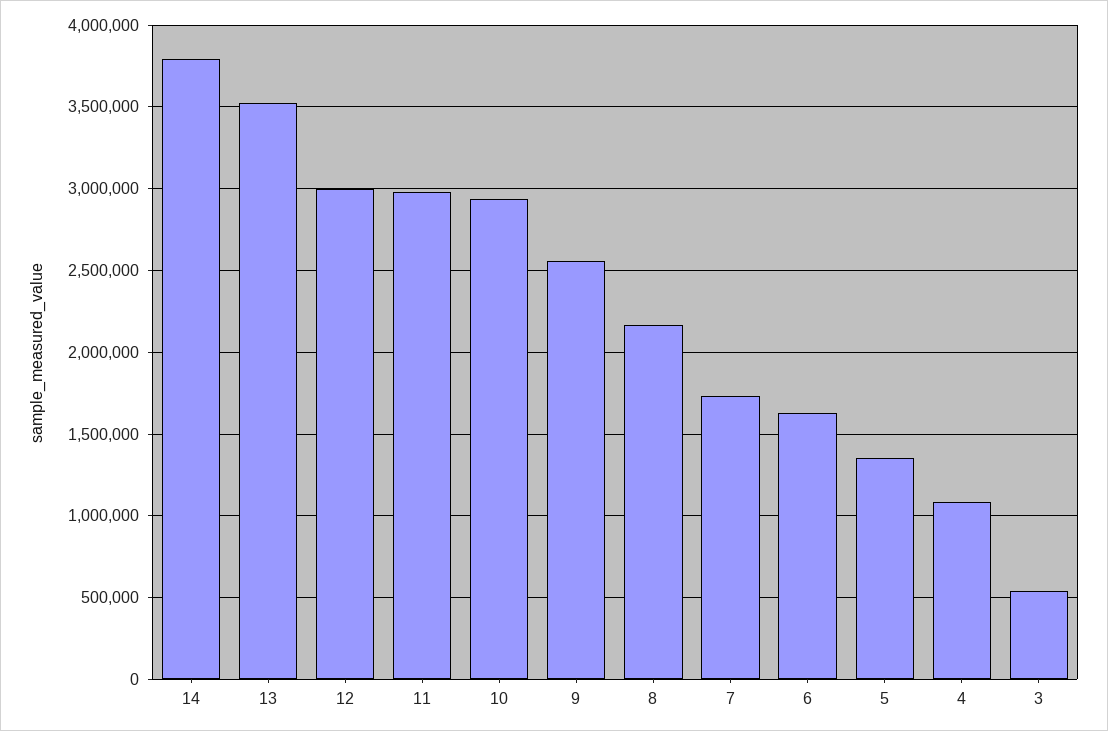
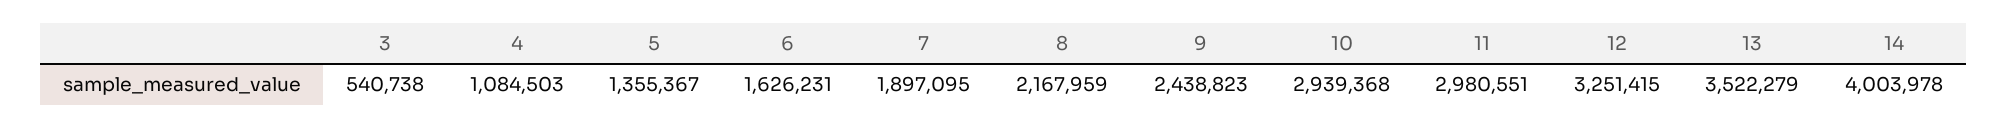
14: 3800000 -> 4003978
12: 3000000 -> 3251415
9: 2550000 -> 2438823
7: 1750000 -> 1897095

